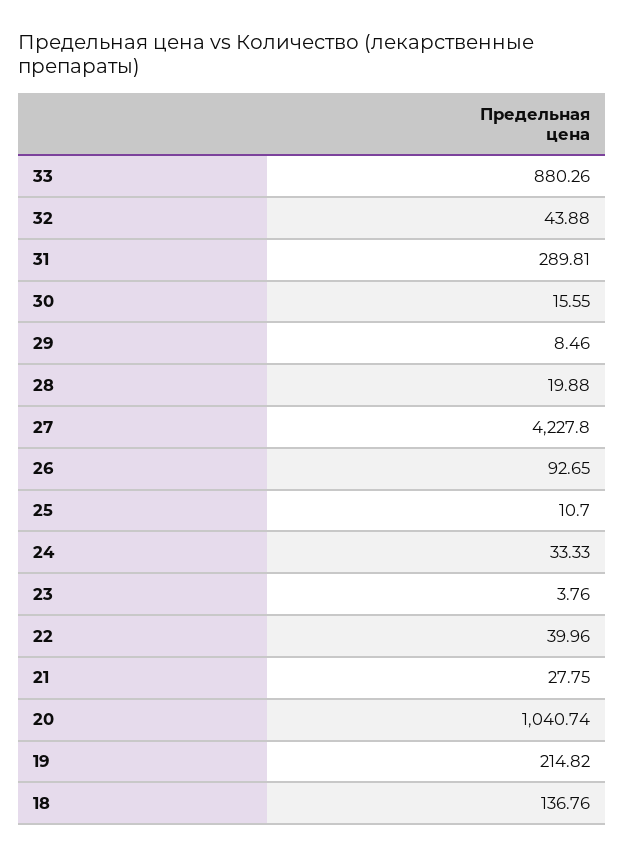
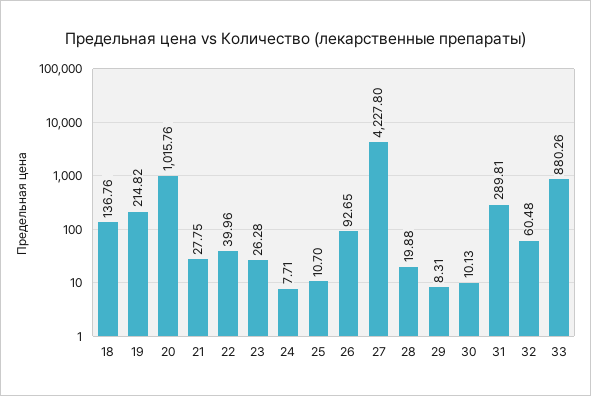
32: 43.88 -> 60.48
30: 15.55 -> 10.13
29: 8.46 -> 8.31
24: 33.33 -> 7.71
23: 3.76 -> 26.28
20: 1040.74 -> 1015.76

